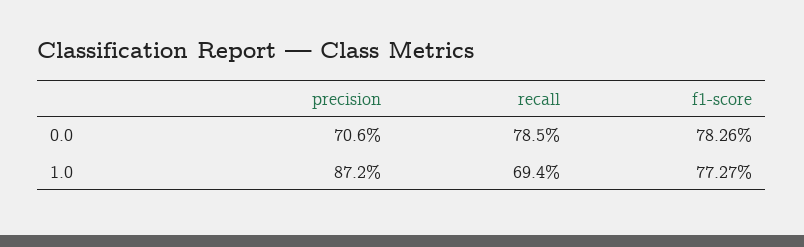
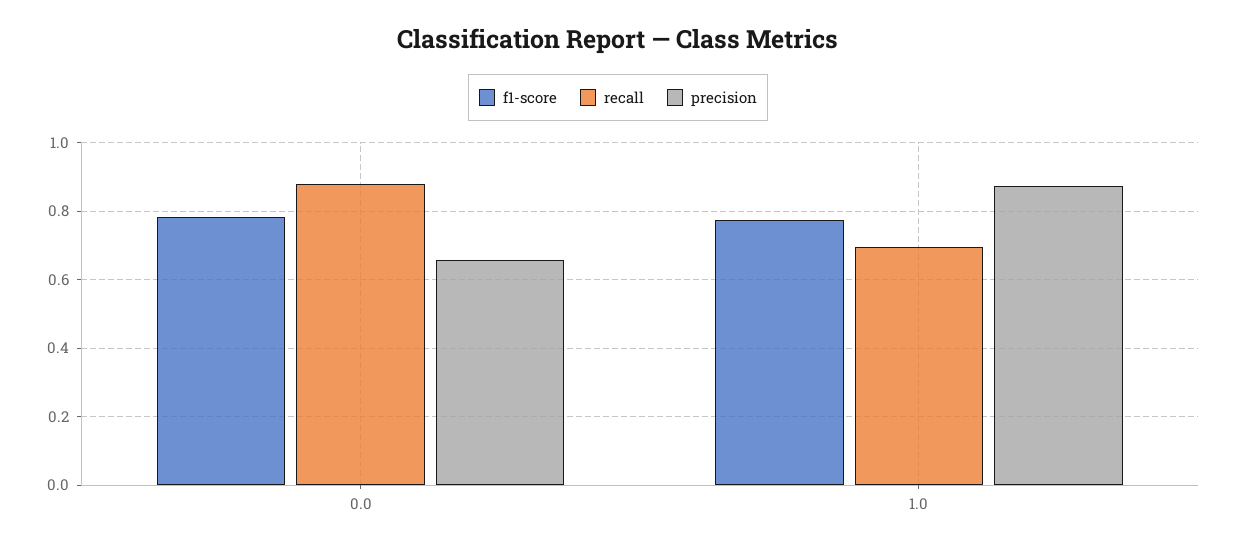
precision, 0.0: 0.706 -> 0.66
recall, 0.0: 0.785 -> 0.88

